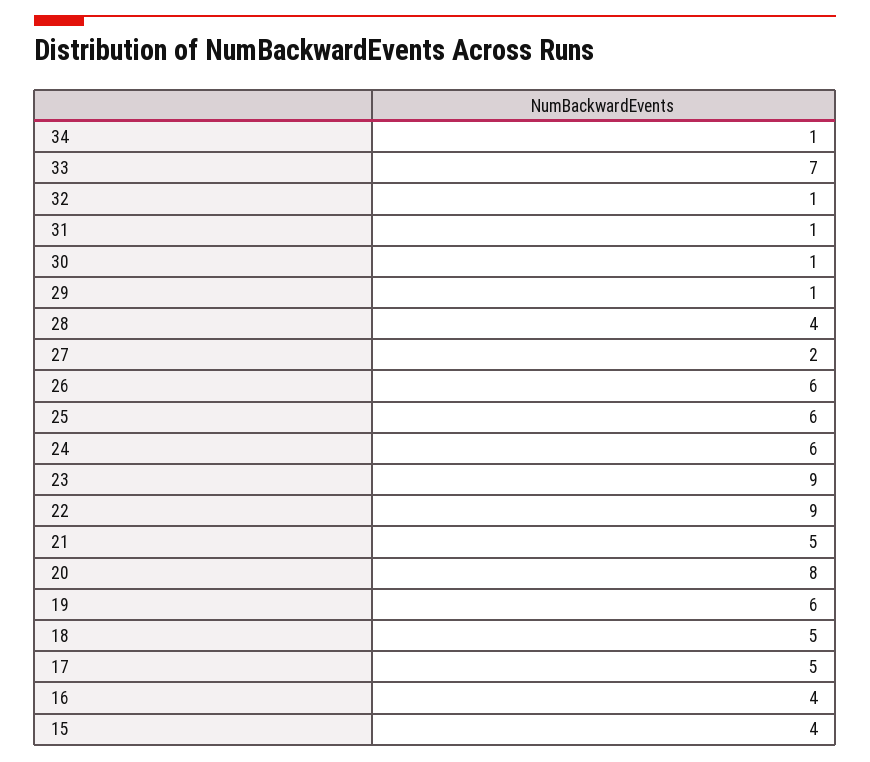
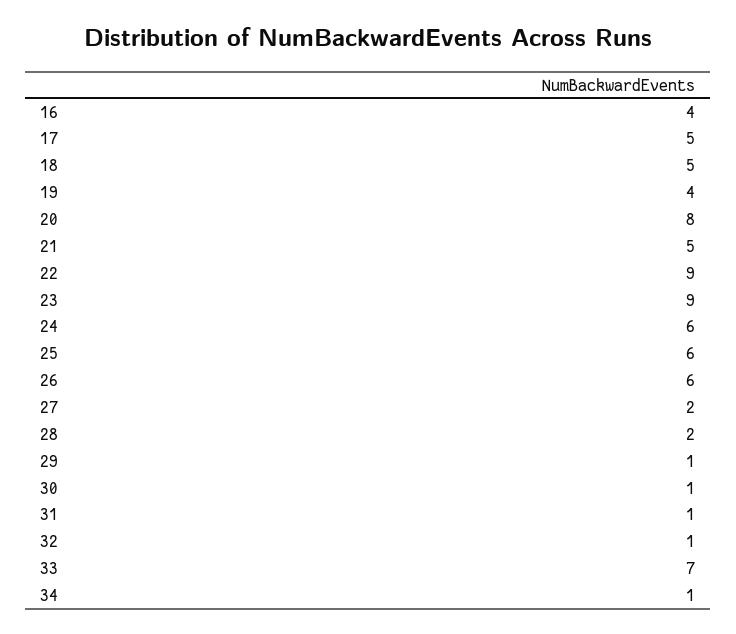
28: 4 -> 2
19: 6 -> 4
15: 4 -> none

